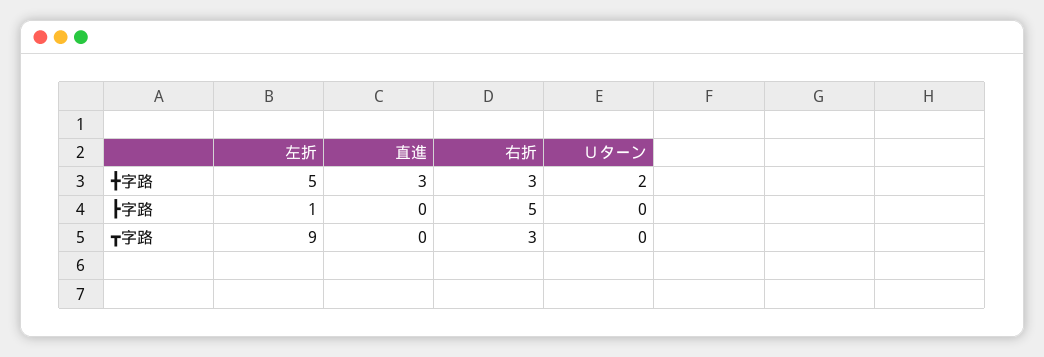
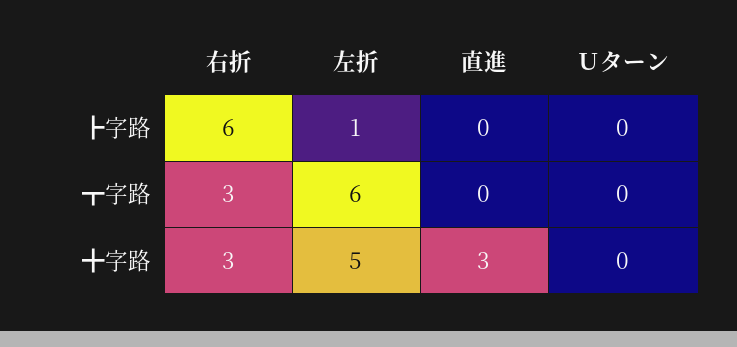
Ｕターン, ╋字路: 2 -> 0
右折, ┣字路: 5 -> 6
左折, ┳字路: 9 -> 6

